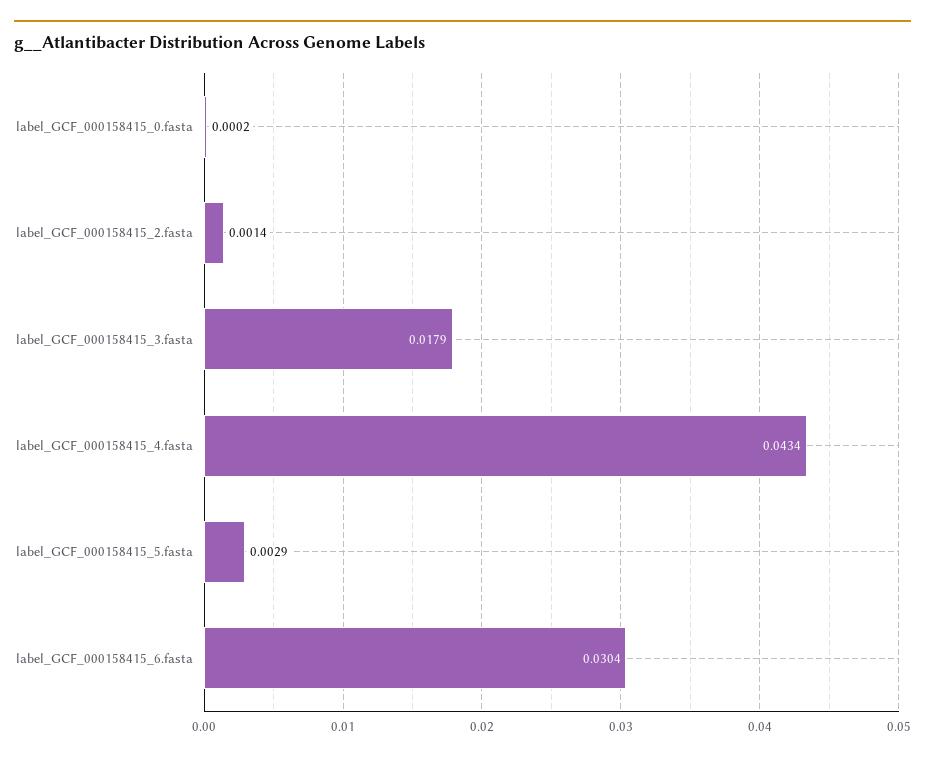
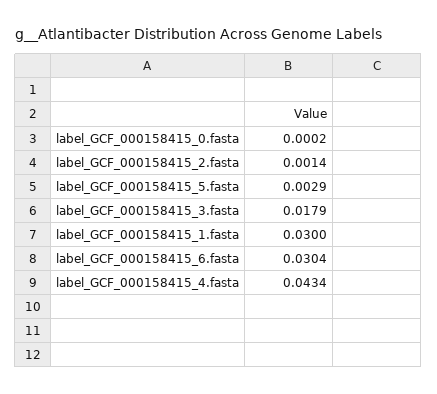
label_GCF_000158415_1.fasta: none -> 0.03

